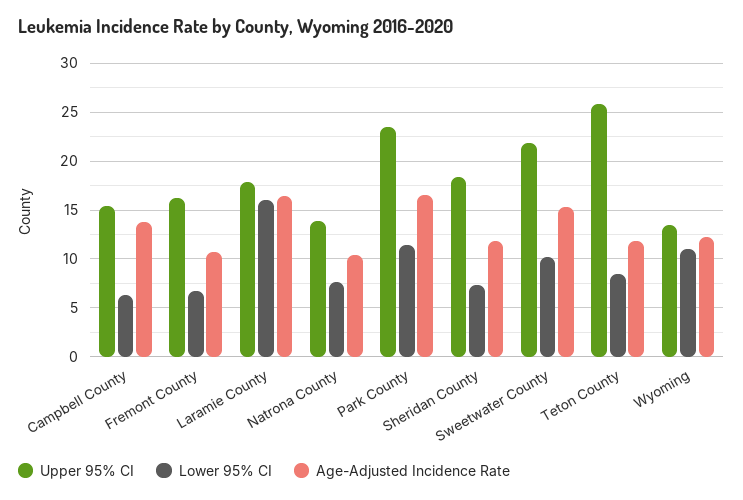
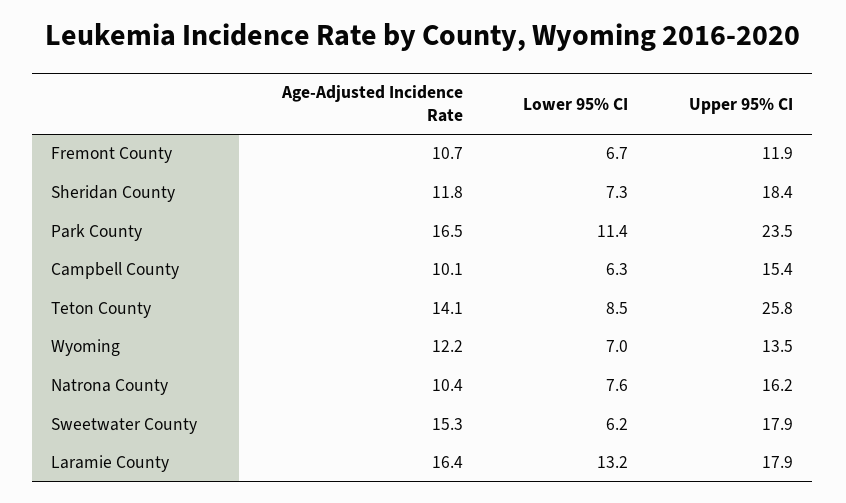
Age-Adjusted Incidence Rate, Campbell County: 14 -> 10.1
Upper 95% CI, Fremont County: 16 -> 11.9
Lower 95% CI, Laramie County: 16 -> 13.2
Upper 95% CI, Natrona County: 14 -> 16.2
Upper 95% CI, Sweetwater County: 22 -> 17.9
Lower 95% CI, Sweetwater County: 10 -> 6.2
Age-Adjusted Incidence Rate, Teton County: 12 -> 14.1
Lower 95% CI, Wyoming: 11 -> 7

